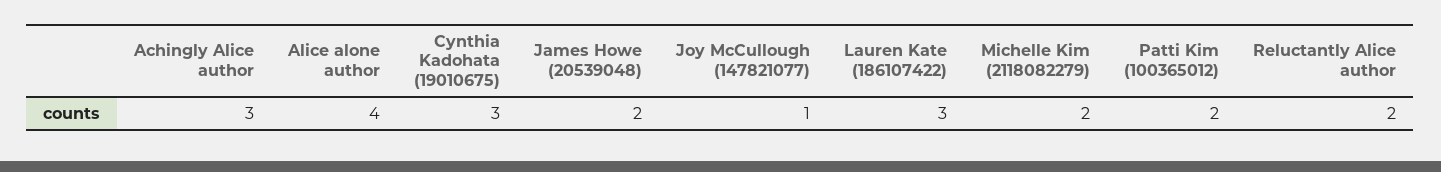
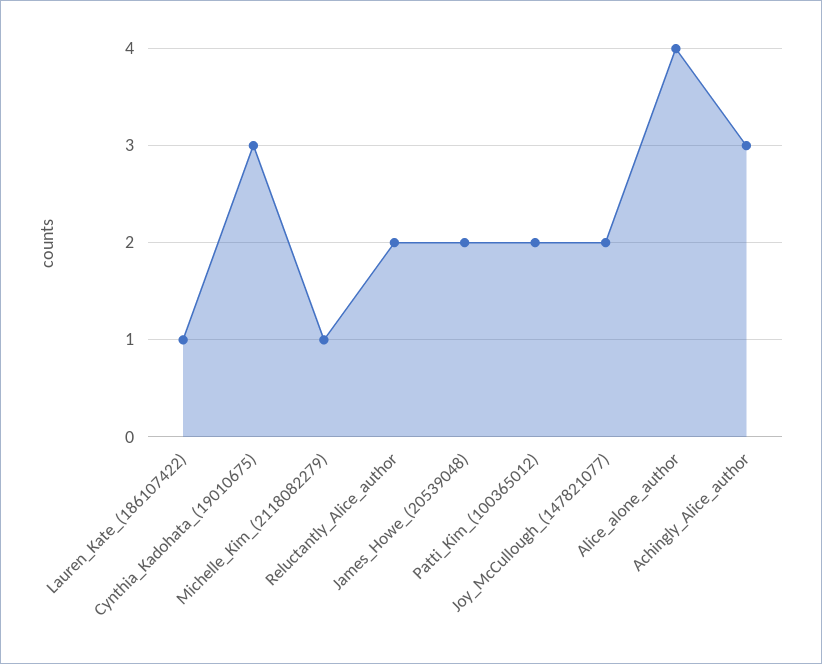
Joy McCullough (147821077): 1 -> 2
Lauren Kate (186107422): 3 -> 1
Michelle Kim (2118082279): 2 -> 1

